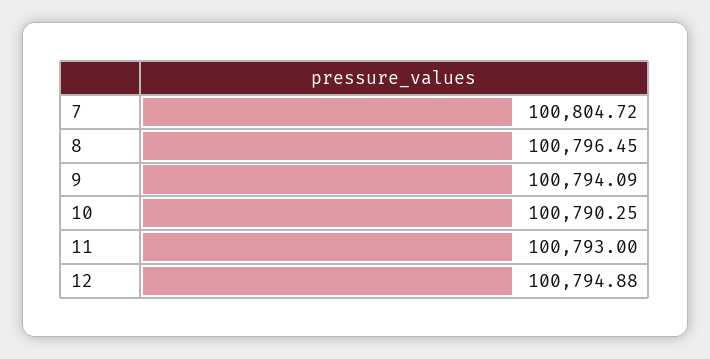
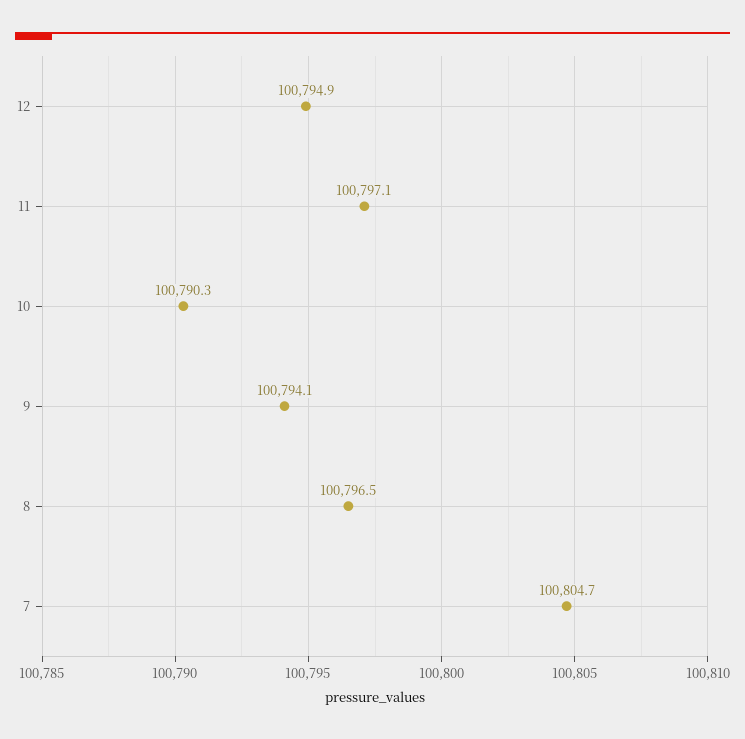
11: 100793 -> 100797.1

